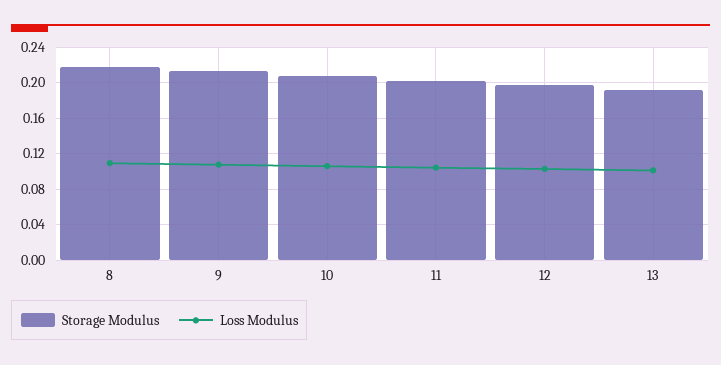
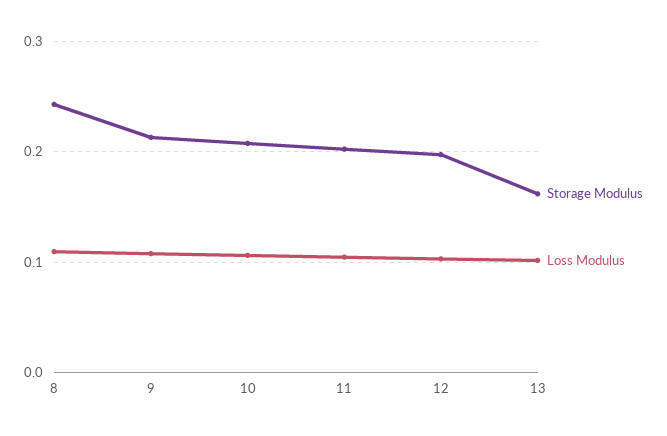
Storage Modulus, 8: 0.22 -> 0.24
Storage Modulus, 13: 0.19 -> 0.16

